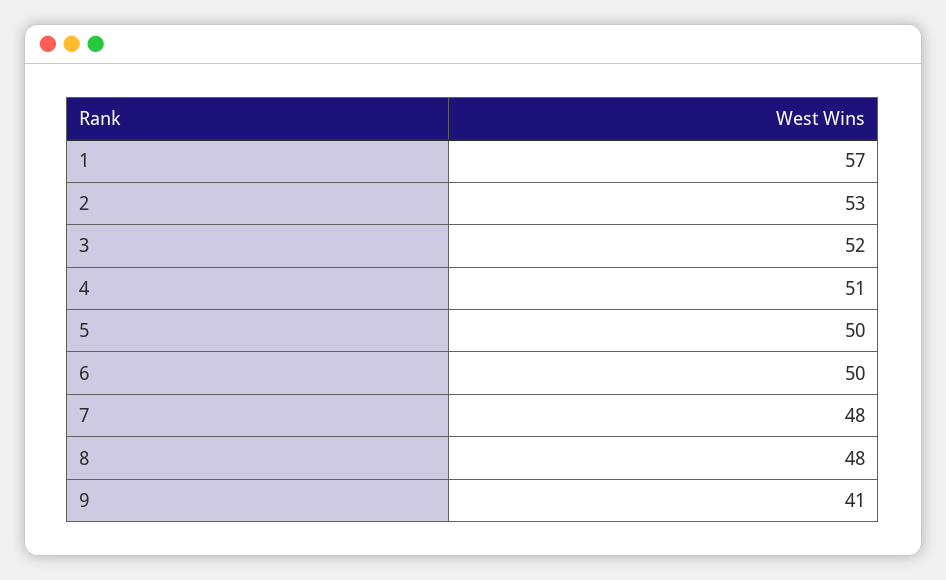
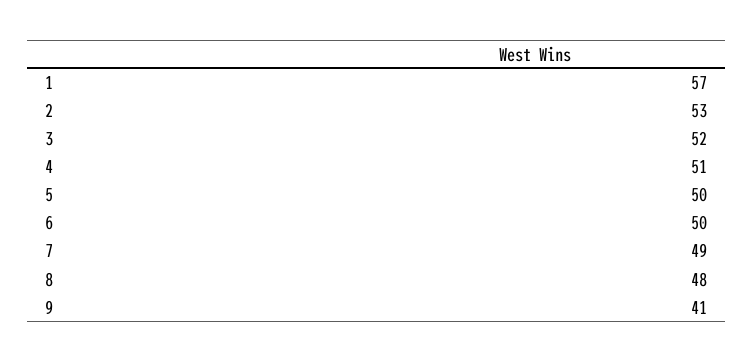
7: 48 -> 49

